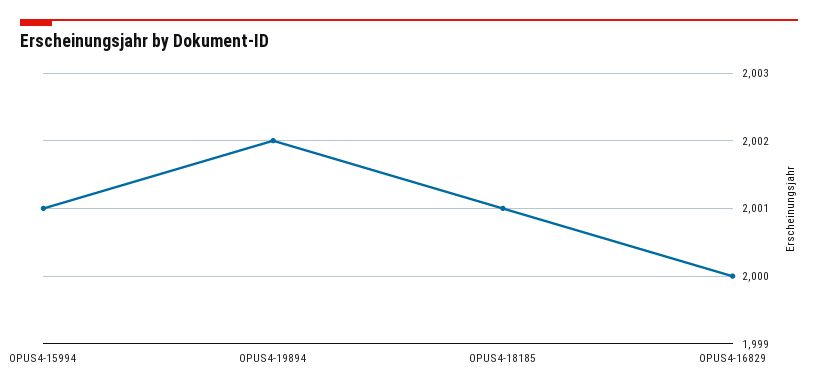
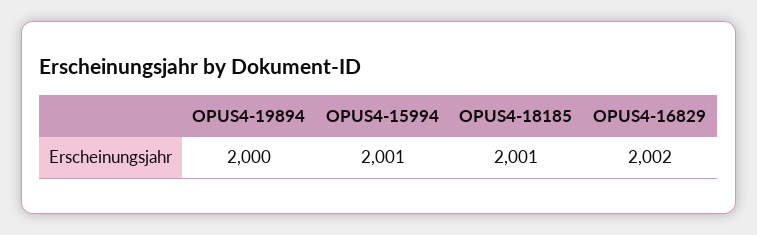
OPUS4-19894: 2002 -> 2000
OPUS4-16829: 2000 -> 2002

